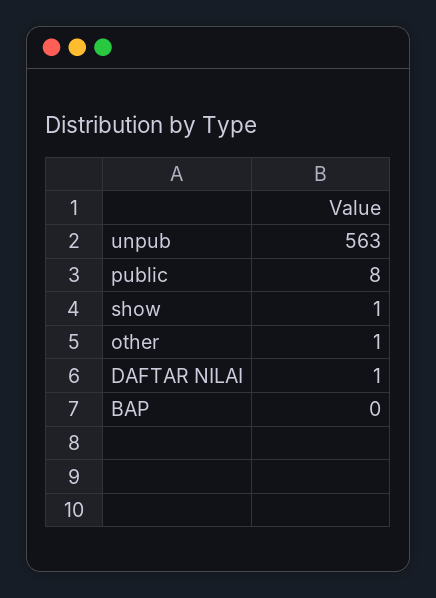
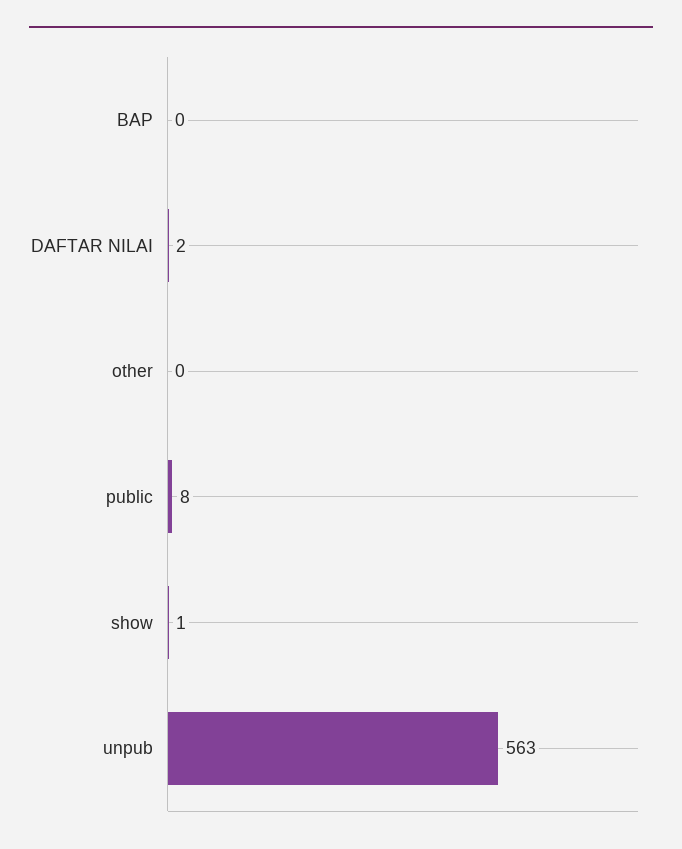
other: 1 -> 0
DAFTAR NILAI: 1 -> 2

